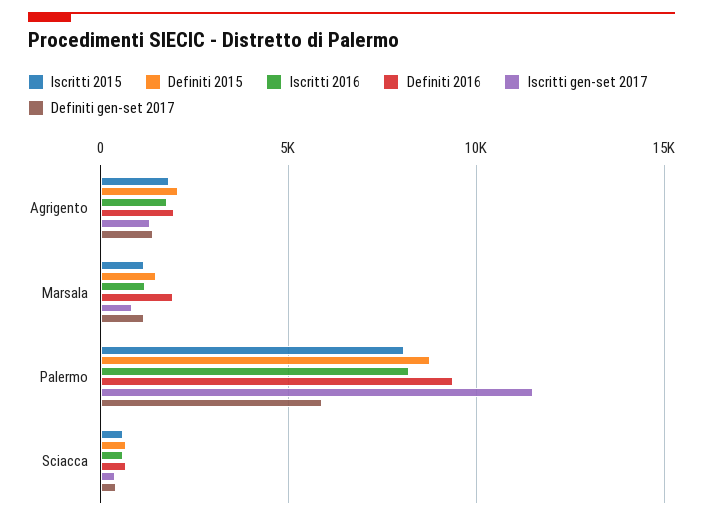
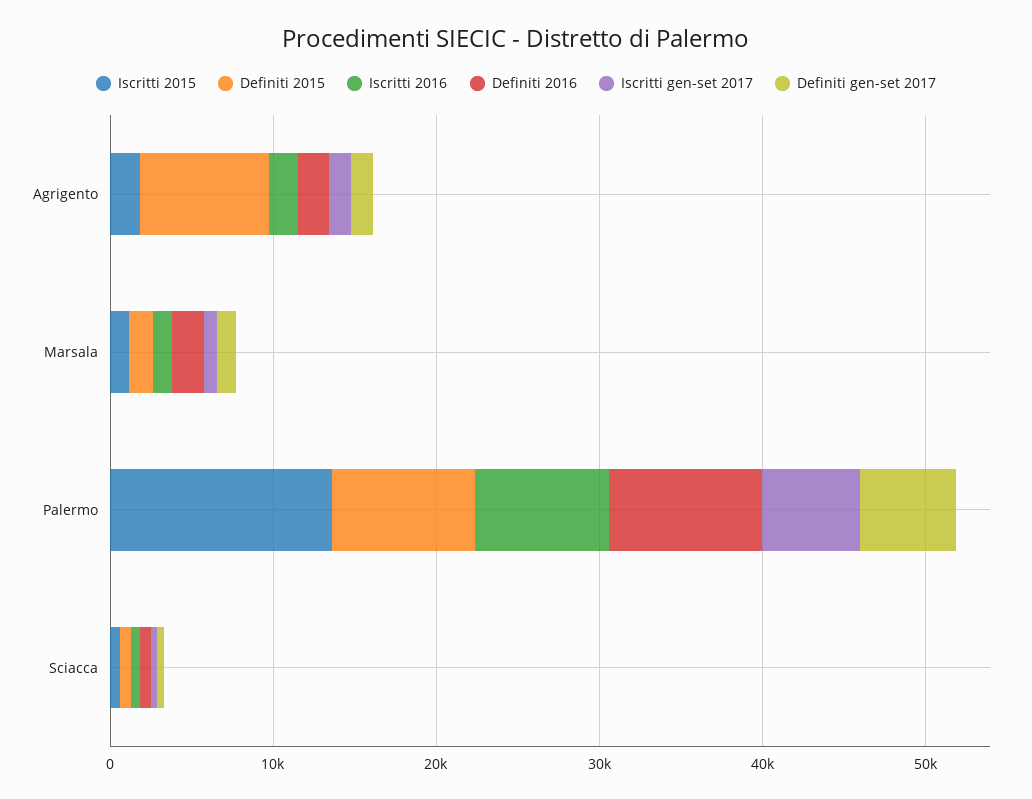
Definiti 2015, Agrigento: 2000 -> 8000
Iscritti 2015, Palermo: 8000 -> 14000
Iscritti gen-set 2017, Palermo: 11500 -> 6000

